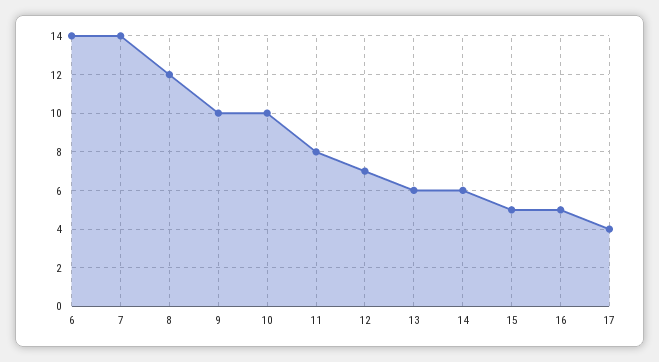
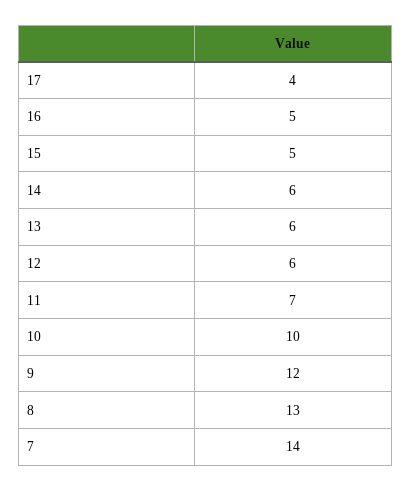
6: 14 -> none
8: 12 -> 13
9: 10 -> 12
11: 8 -> 7
12: 7 -> 6

